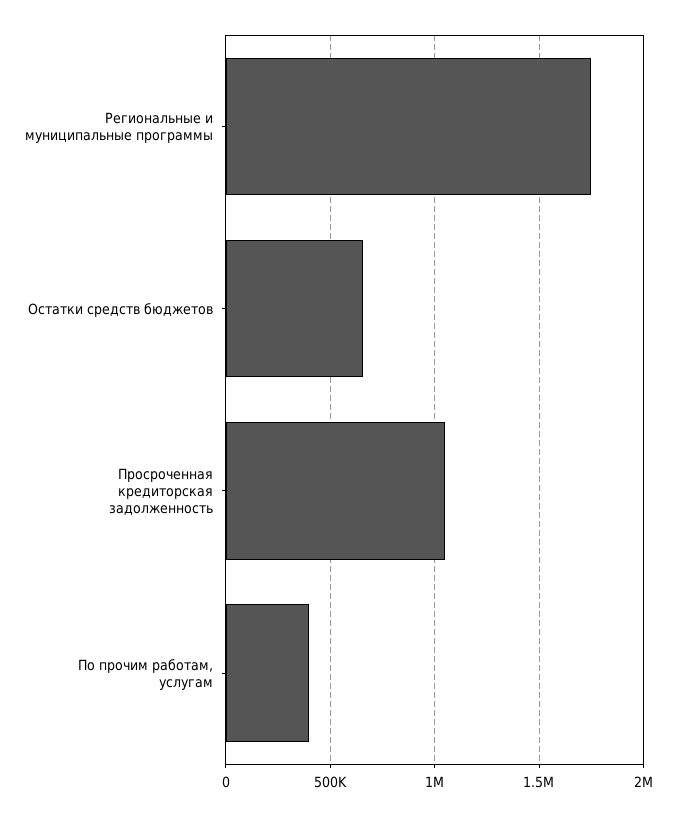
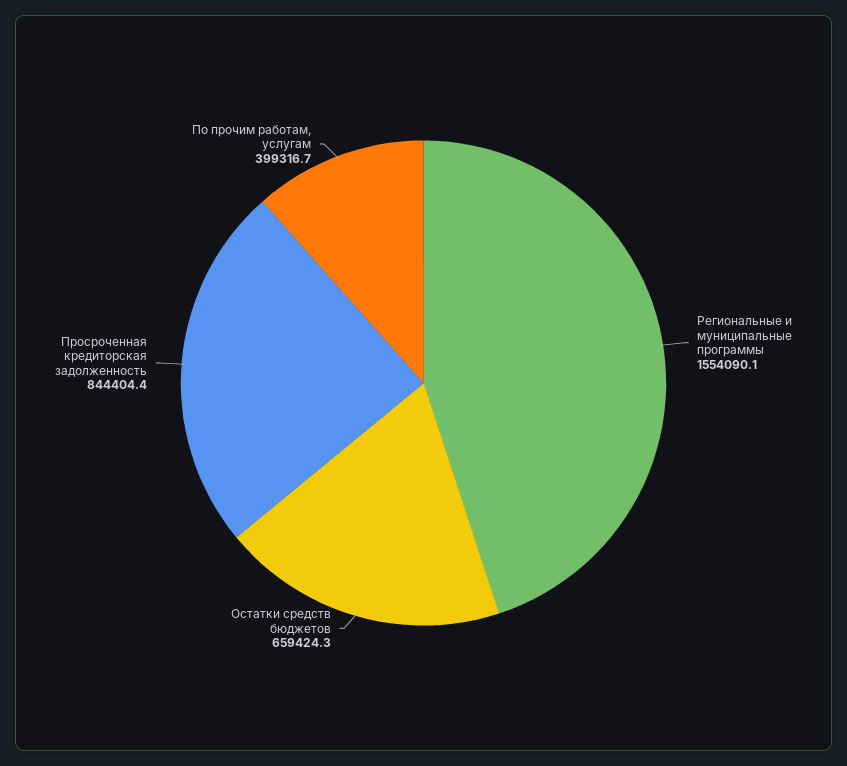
Региональные и муниципальные программы: 1750000 -> 1554090.1
Просроченная кредиторская задолженность: 1050000 -> 844404.4

